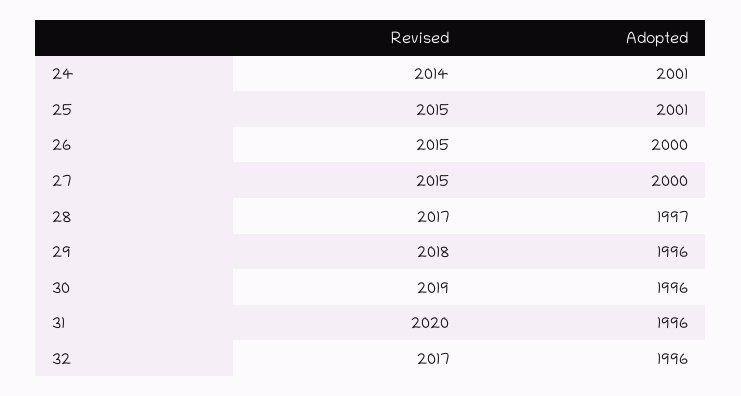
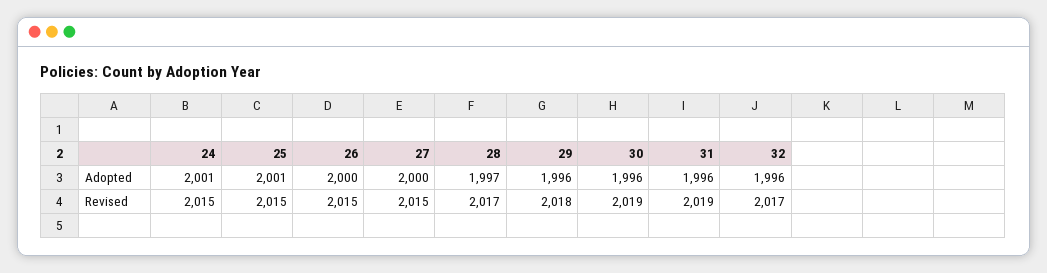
Revised, 24: 2014 -> 2015
Revised, 31: 2020 -> 2019

